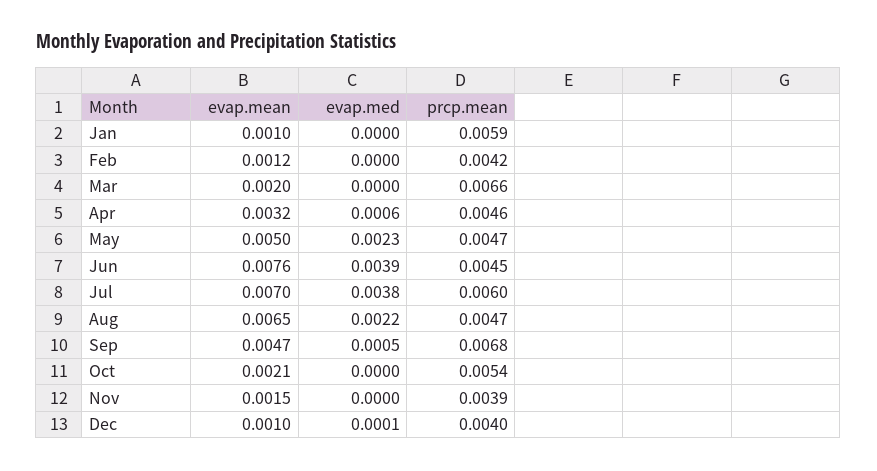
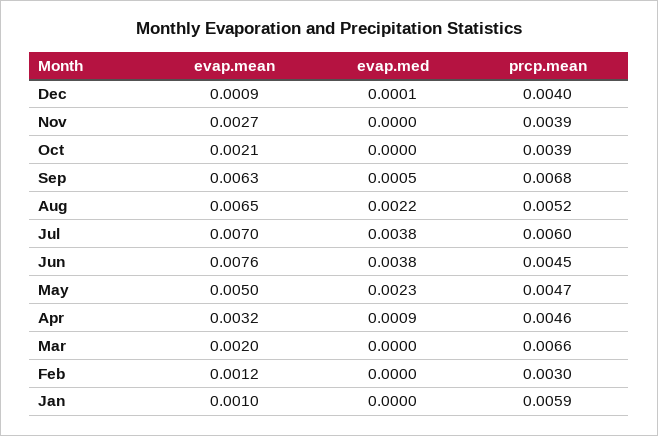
prcp.mean, Feb: 0.0042 -> 0.003
evap.med, Apr: 0.0006 -> 0.0009
evap.med, Jun: 0.0039 -> 0.0038
prcp.mean, Aug: 0.0047 -> 0.0052
evap.mean, Sep: 0.0047 -> 0.0063
prcp.mean, Oct: 0.0054 -> 0.0039
evap.mean, Nov: 0.0015 -> 0.0027
evap.mean, Dec: 0.001 -> 0.0009

